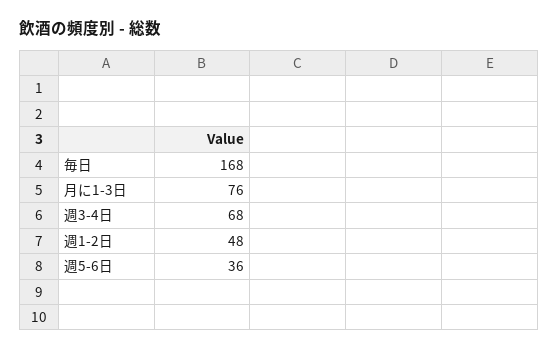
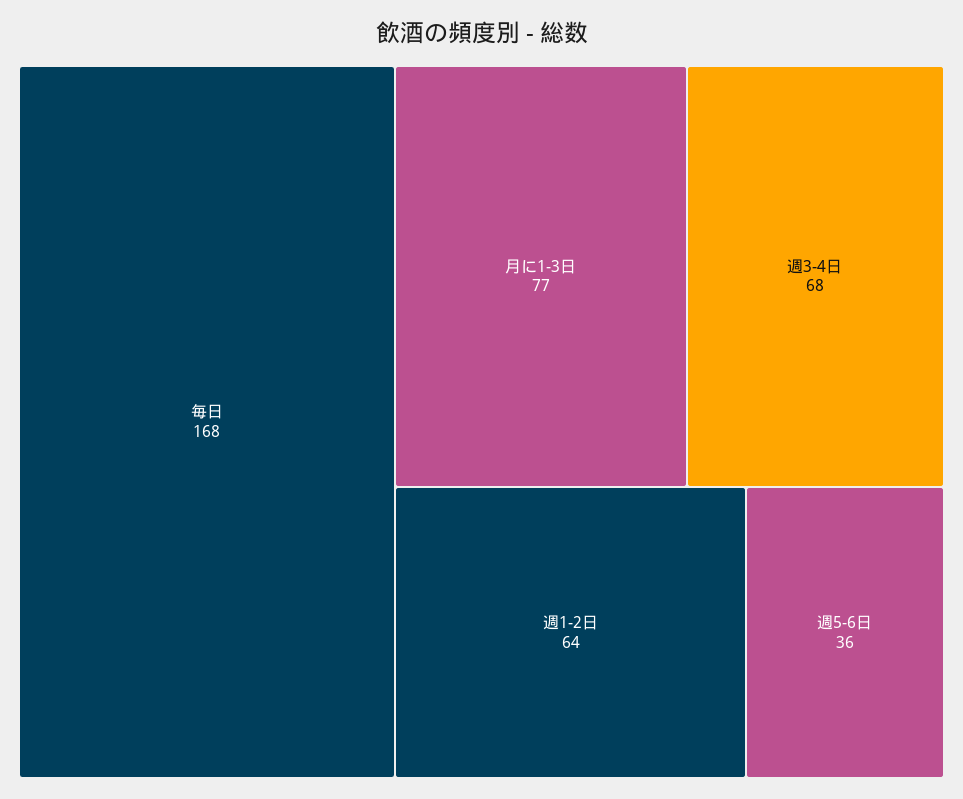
月に1-3日: 76 -> 77
週1-2日: 48 -> 64

